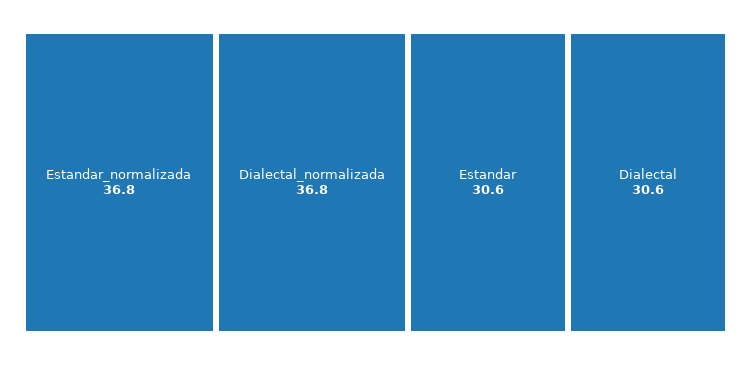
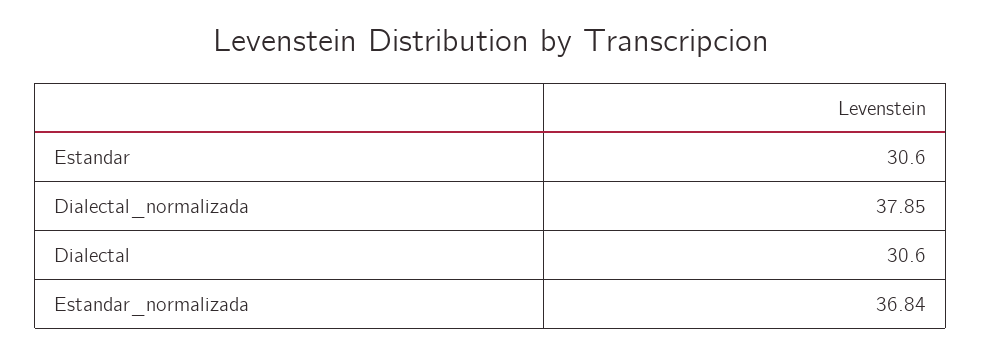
Dialectal_normalizada: 36.8 -> 37.85

